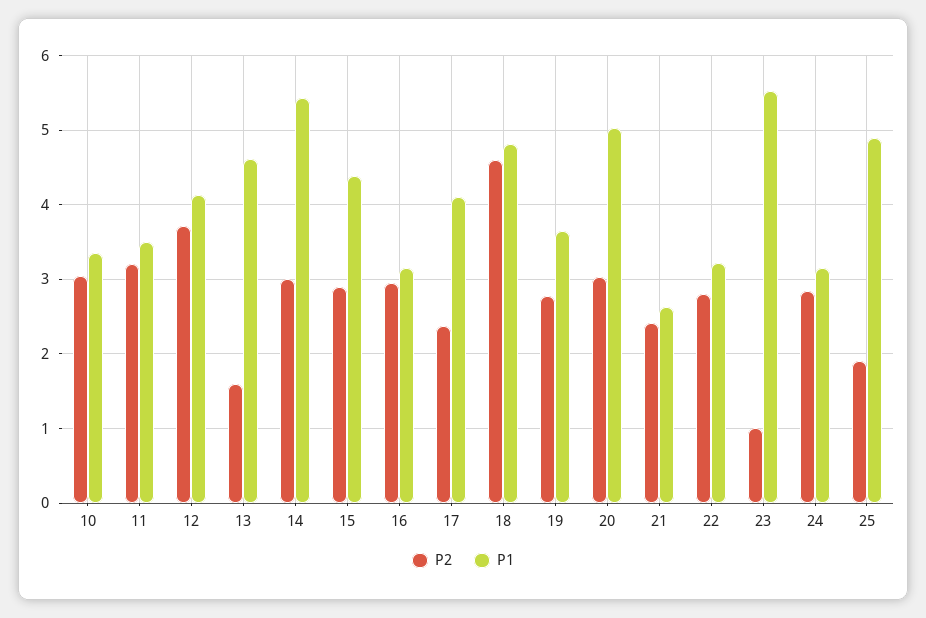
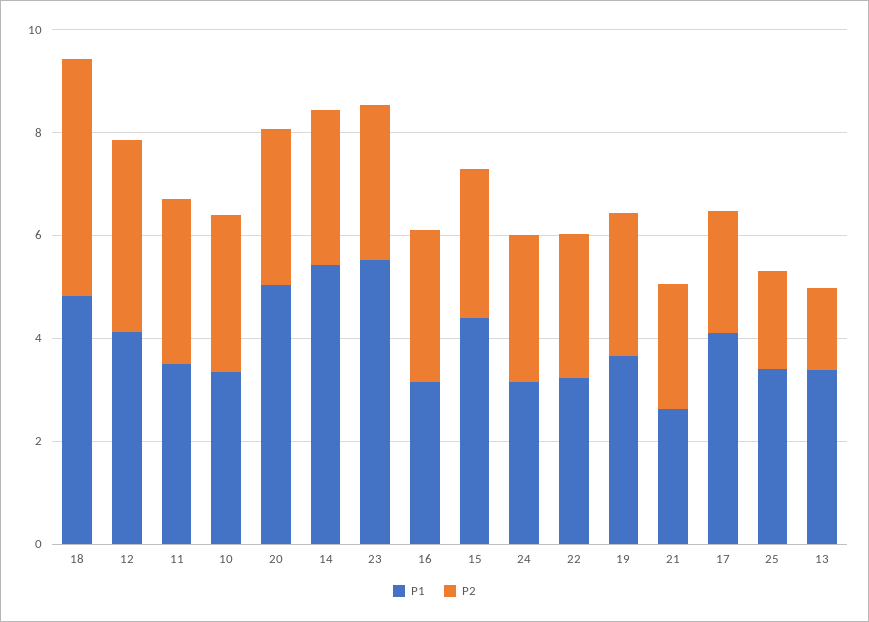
P1, 13: 4.6 -> 3.5
P2, 23: 1 -> 3
P1, 25: 4.9 -> 3.5

